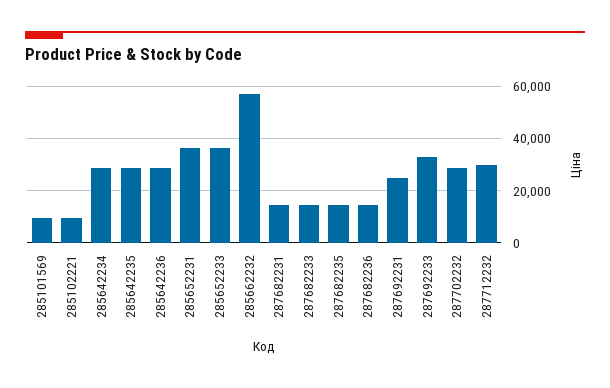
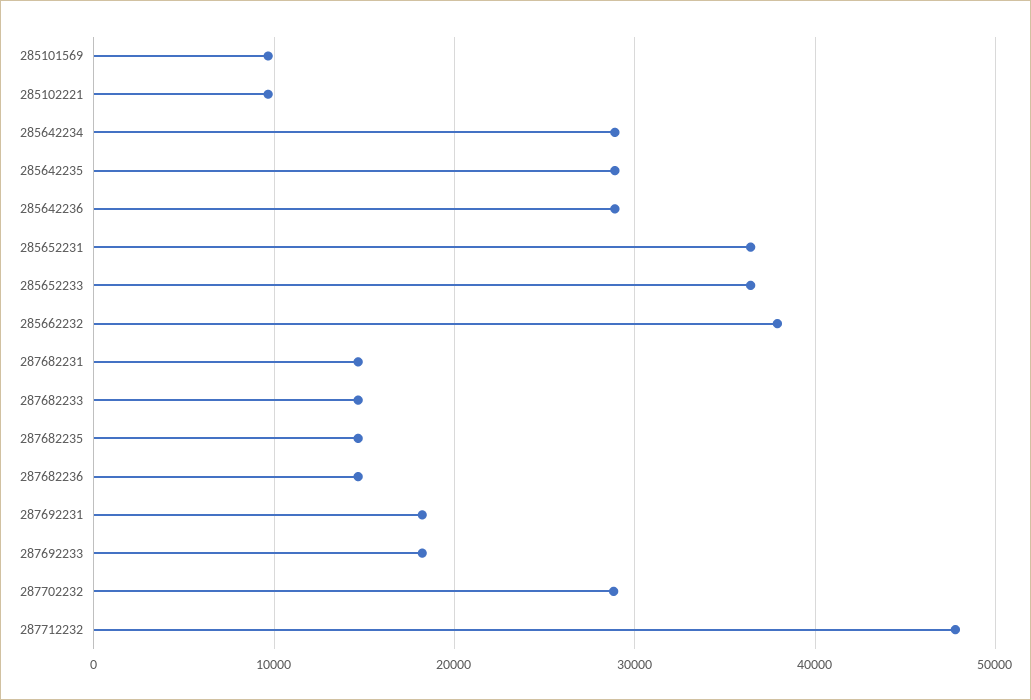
285662232: 57500 -> 38000
287692231: 25000 -> 18000
287692233: 32500 -> 18000
287712232: 30000 -> 48000

